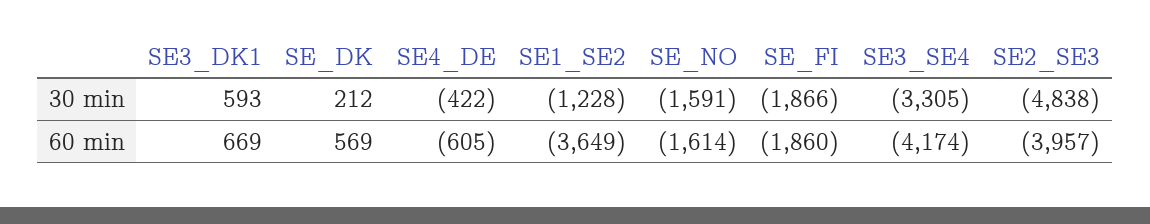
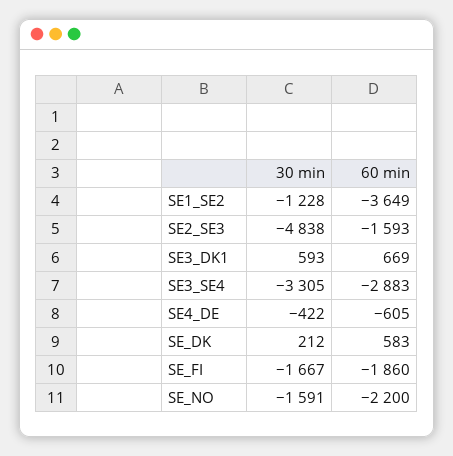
SE_FI, 30 min: -1866 -> -1667
SE_DK, 60 min: 569 -> 583
SE_NO, 60 min: -1614 -> -2200
SE3_SE4, 60 min: -4174 -> -2883
SE2_SE3, 60 min: -3957 -> -1593

